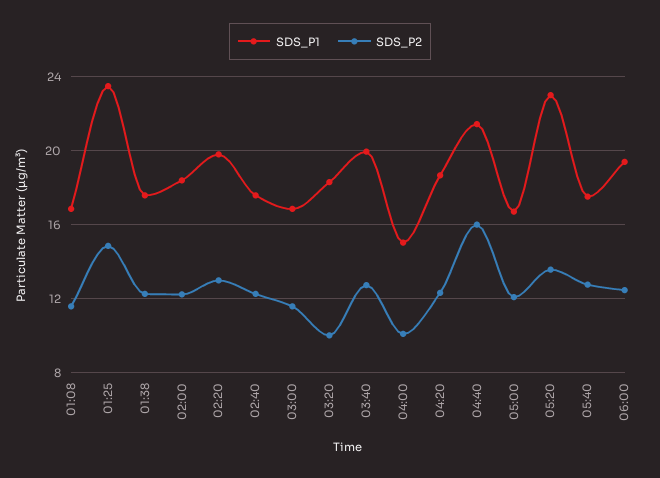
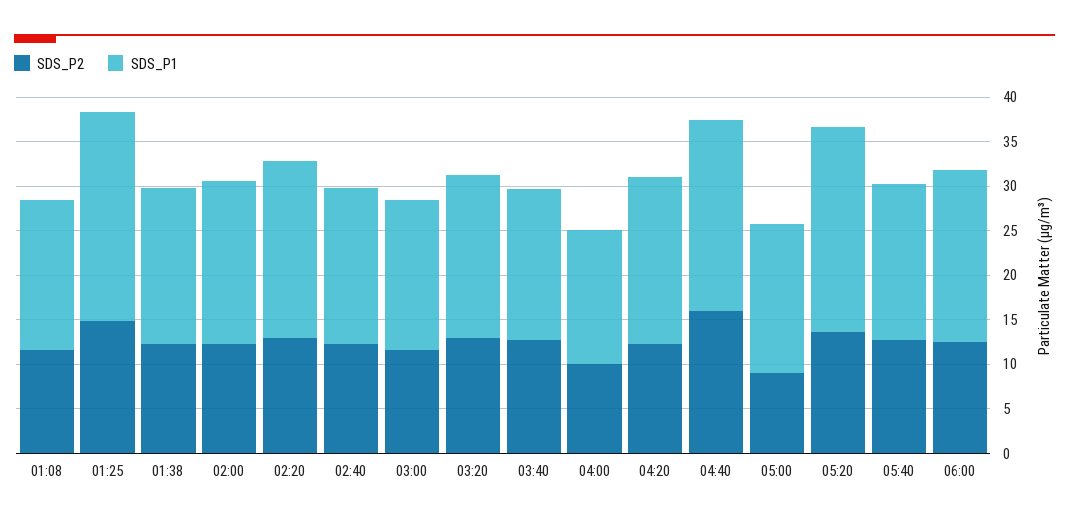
SDS_P2, 03:20: 10 -> 13
SDS_P1, 03:40: 20 -> 17
SDS_P2, 05:00: 12 -> 9

